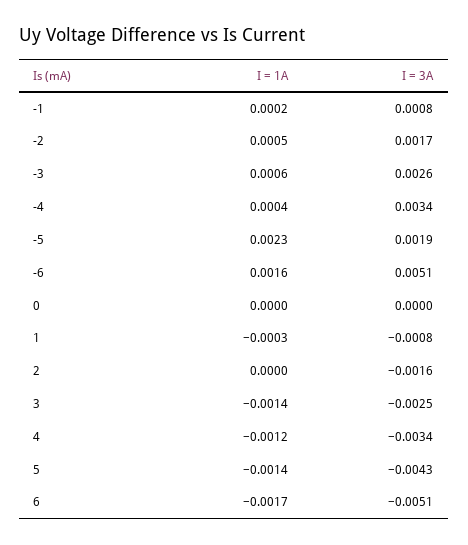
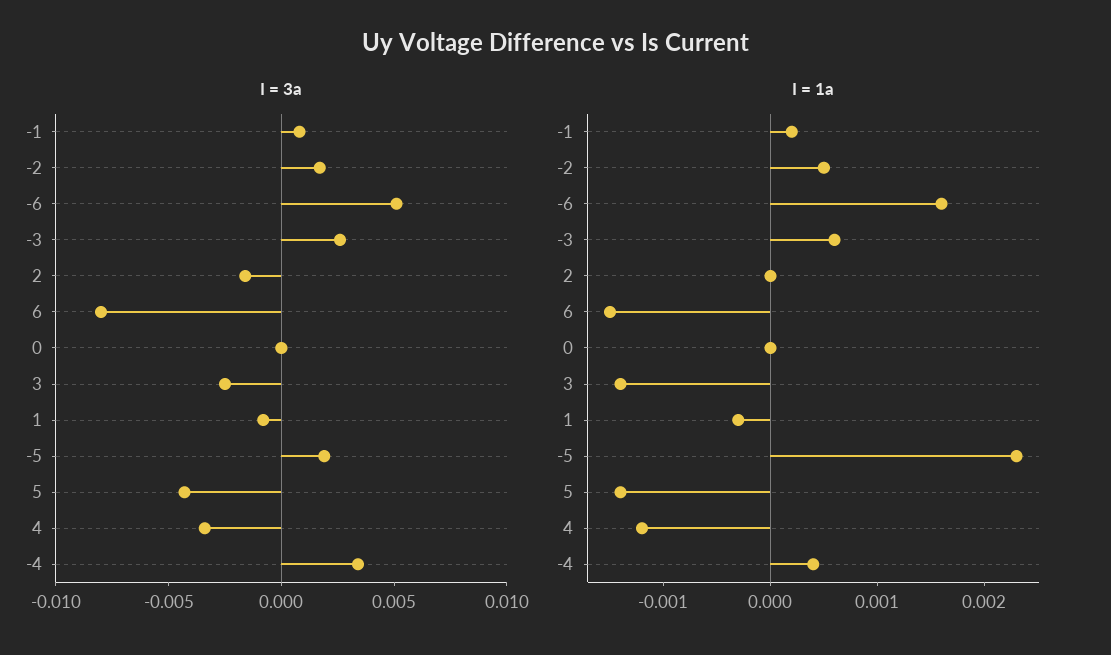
I = 1A, 6: -0.0017 -> -0.0015
I = 3A, 6: -0.0051 -> -0.008

